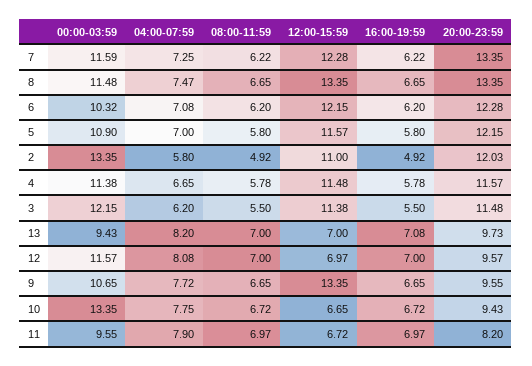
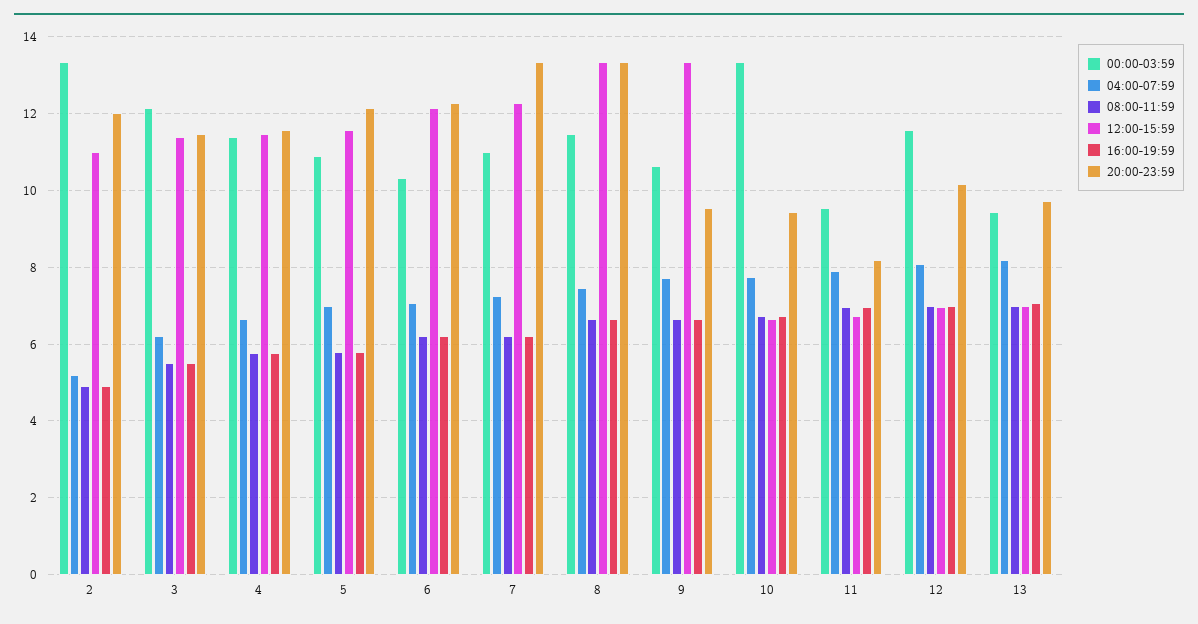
00:00-03:59, 7: 11.59 -> 11
04:00-07:59, 2: 5.8 -> 5.2
20:00-23:59, 12: 9.57 -> 10.2

